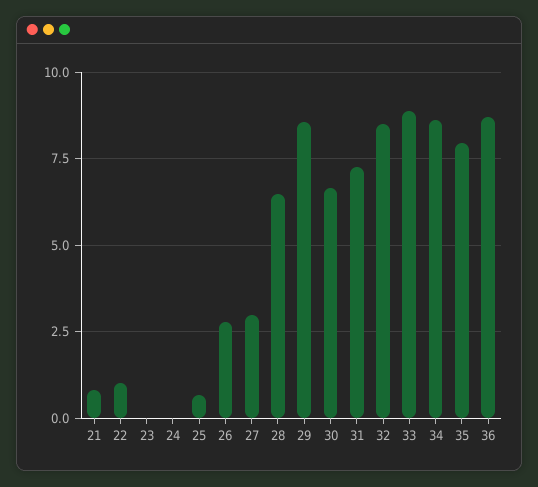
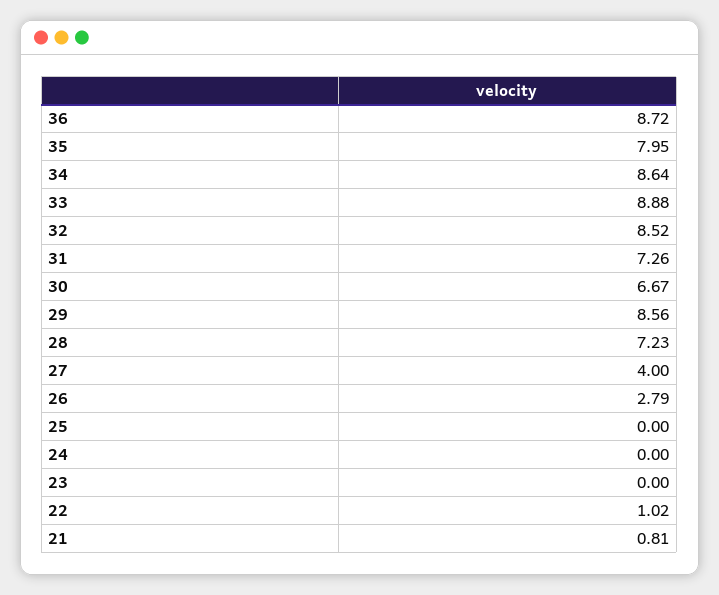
25: 0.75 -> 0
27: 3 -> 4
28: 6.5 -> 7.23

